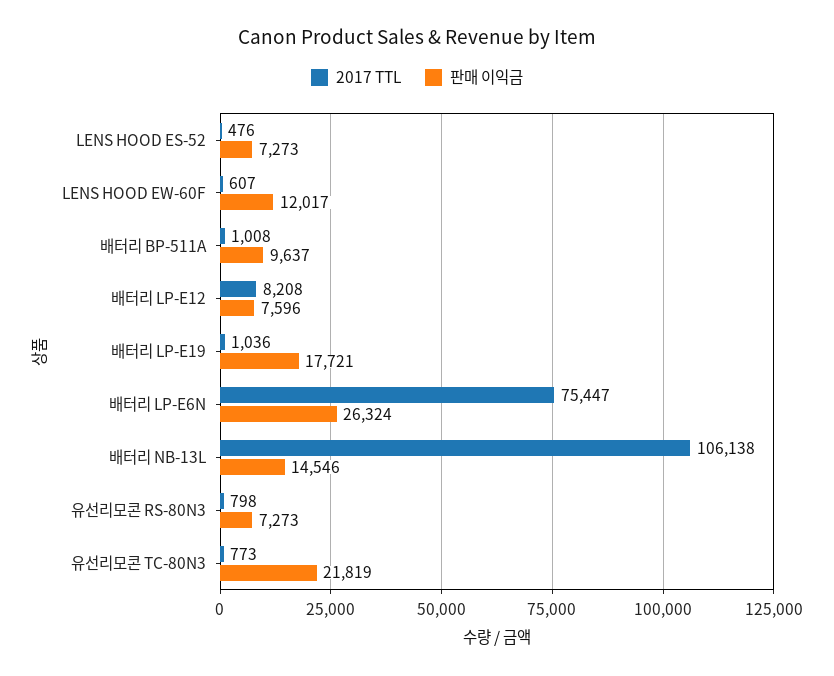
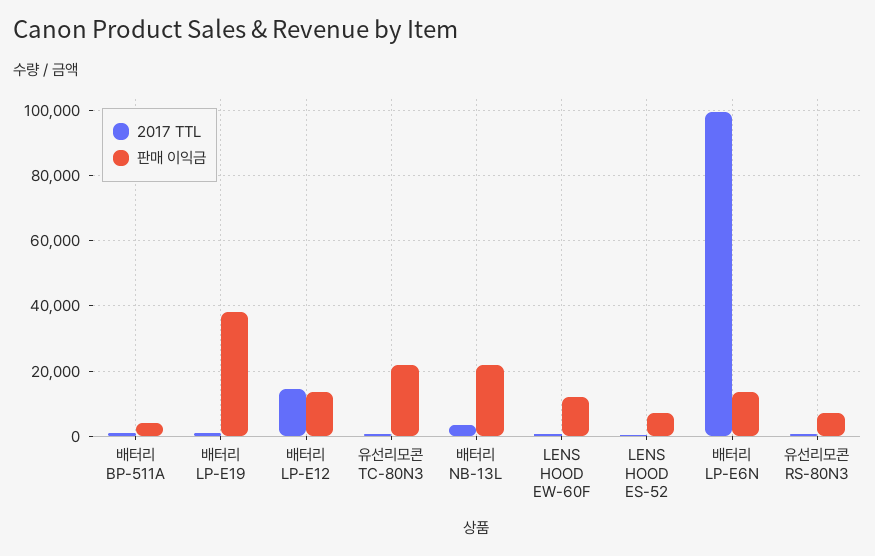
판매 이익금, 배터리 BP-511A: 9637 -> 4000
2017 TTL, 배터리 LP-E12: 8208 -> 14000
판매 이익금, 배터리 LP-E12: 7596 -> 14000
판매 이익금, 배터리 LP-E19: 17721 -> 38000
2017 TTL, 배터리 LP-E6N: 75447 -> 100000
판매 이익금, 배터리 LP-E6N: 26324 -> 14000
2017 TTL, 배터리 NB-13L: 106138 -> 4000
판매 이익금, 배터리 NB-13L: 14546 -> 22000

